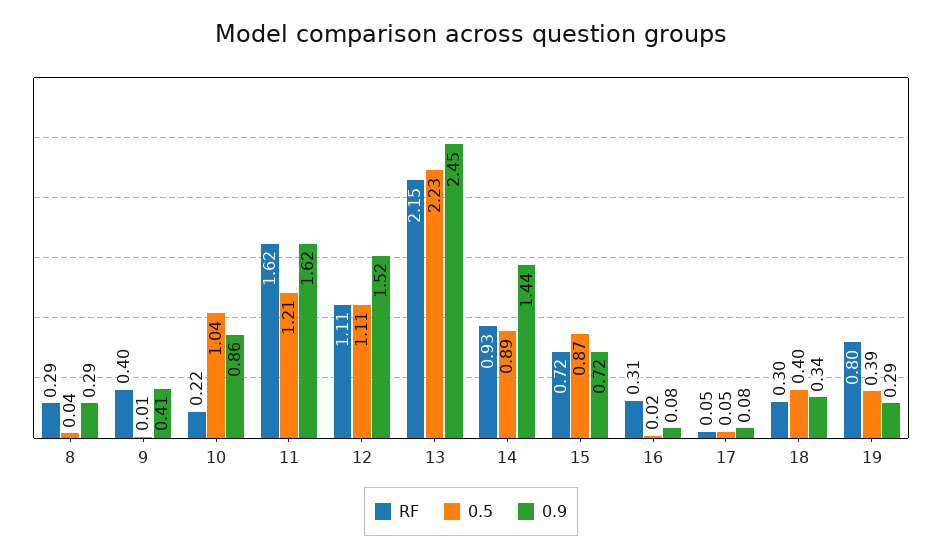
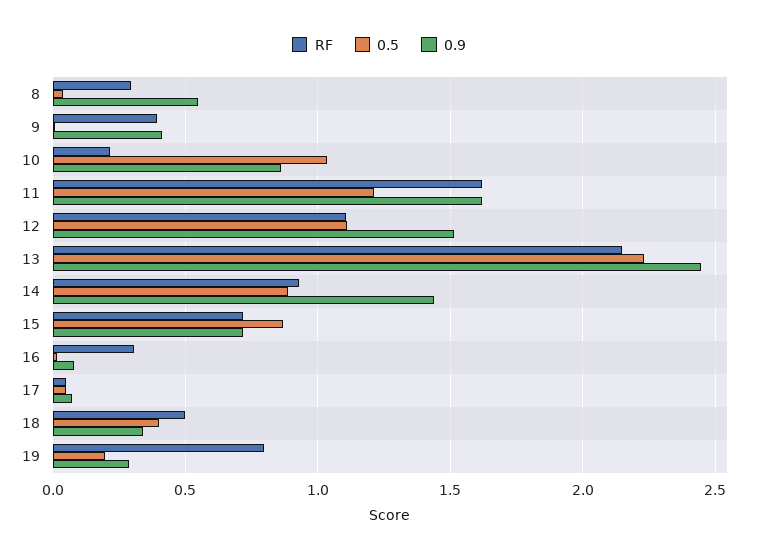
0.9, 8: 0.29 -> 0.55
RF, 18: 0.3 -> 0.5
0.5, 19: 0.39 -> 0.2

